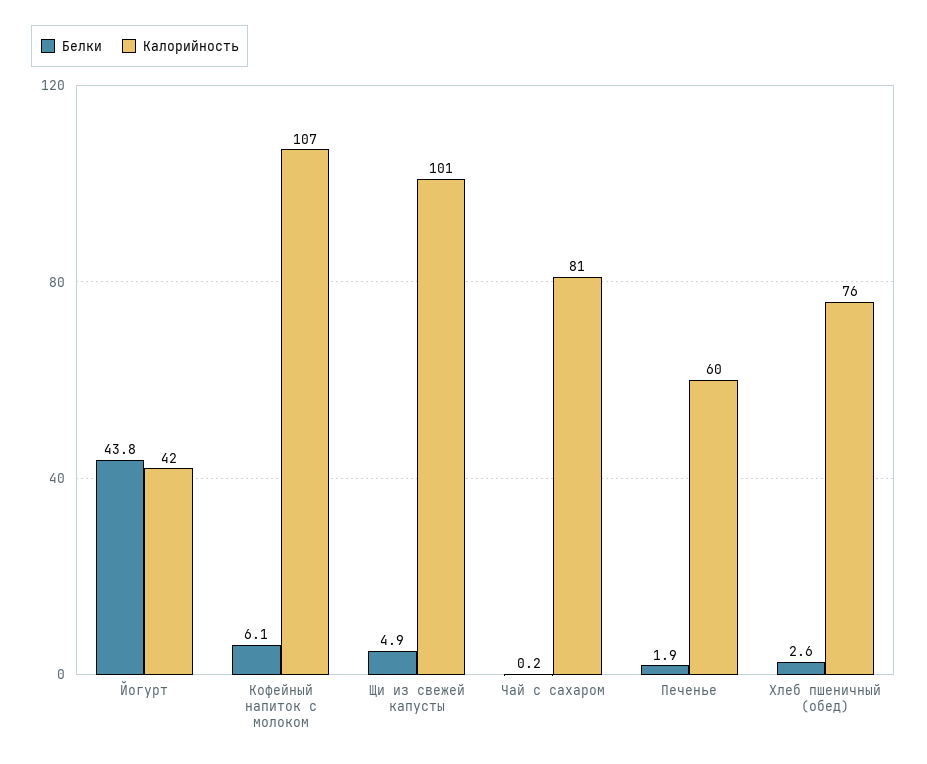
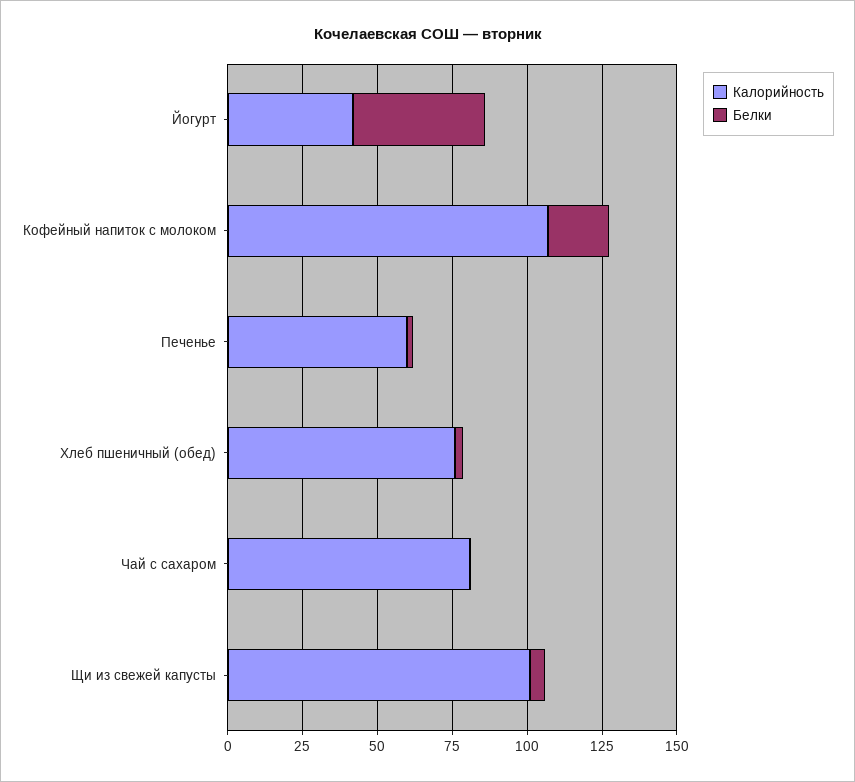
Белки, Кофейный напиток с молоком: 6.1 -> 20

